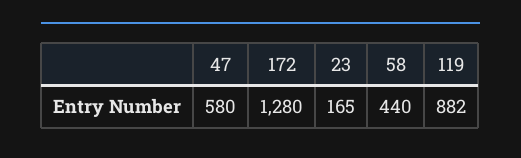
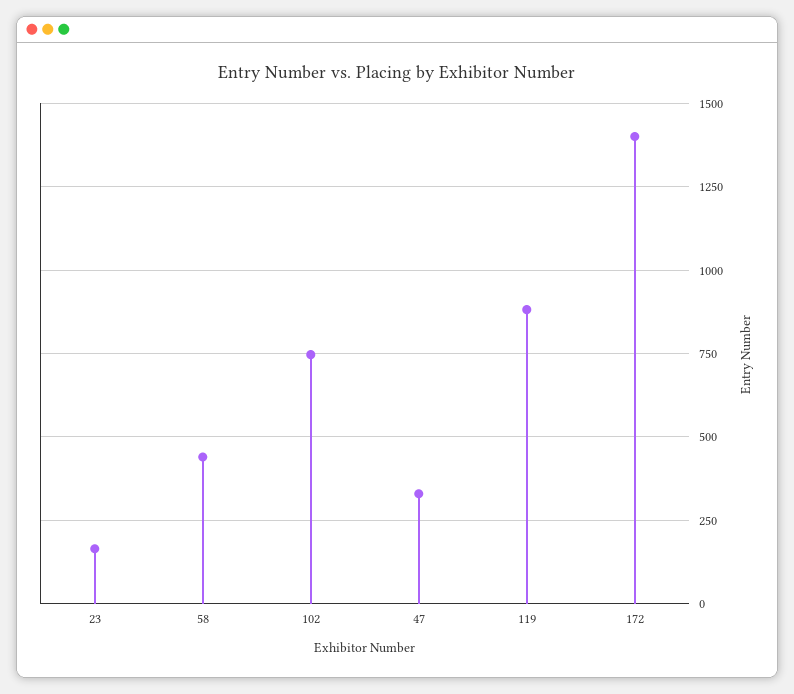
47: 580 -> 325
172: 1280 -> 1400
102: none -> 750

